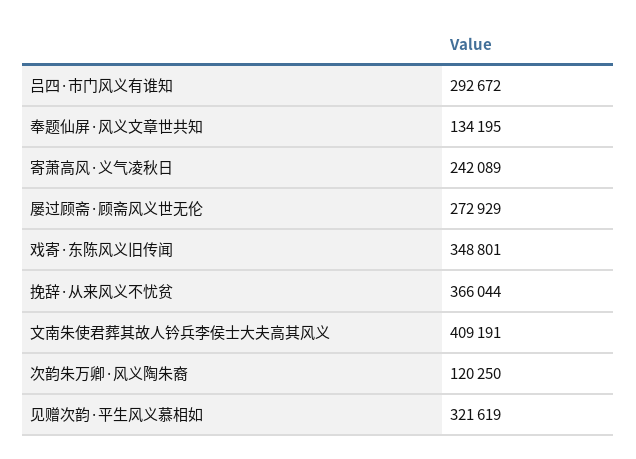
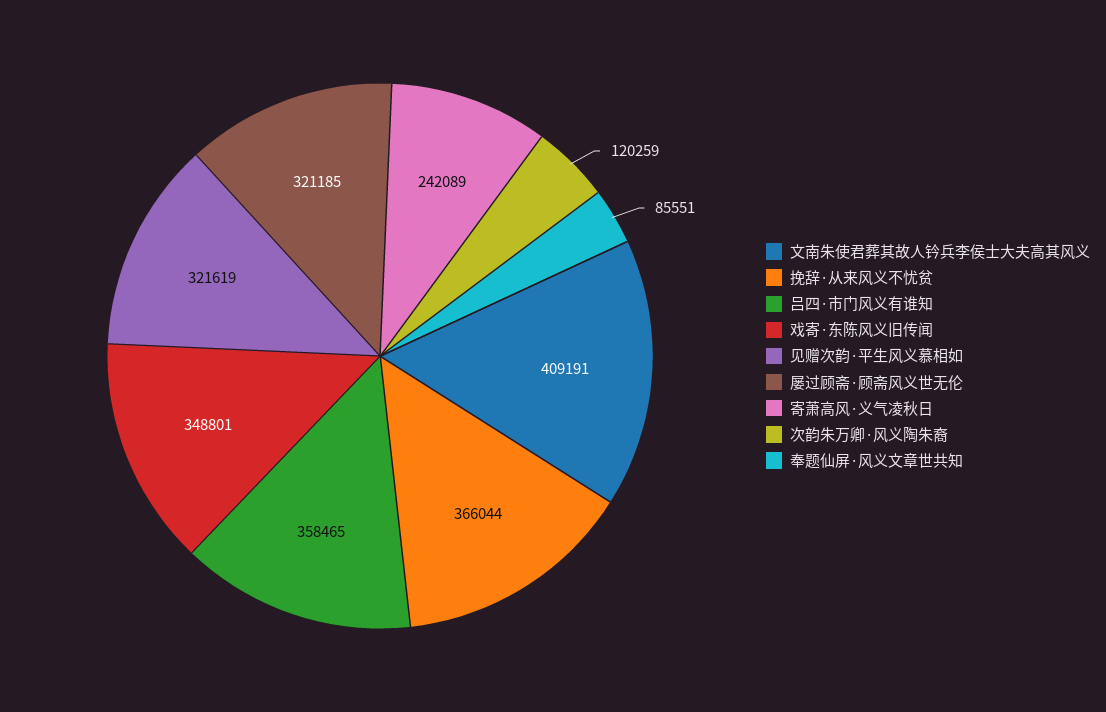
吕四·市门风义有谁知: 292672 -> 358465
奉题仙屏·风义文章世共知: 134195 -> 85551
屡过顾斋·顾斋风义世无伦: 272929 -> 321185
次韵朱万卿·风义陶朱裔: 120250 -> 120259

